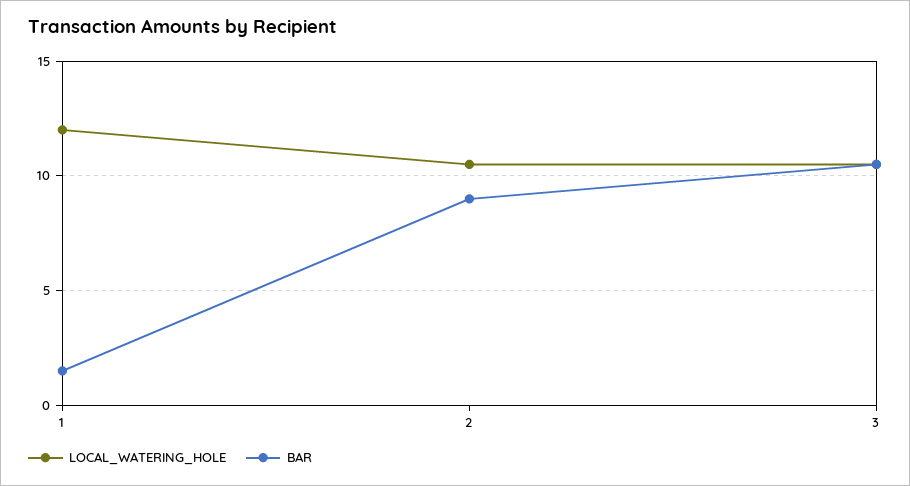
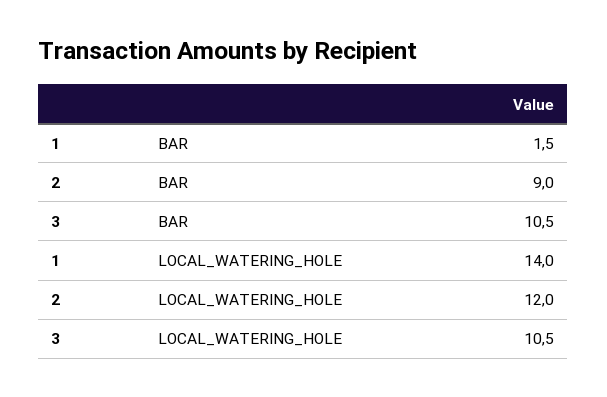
LOCAL_WATERING_HOLE, 1: 12 -> 14
LOCAL_WATERING_HOLE, 2: 10.5 -> 12

